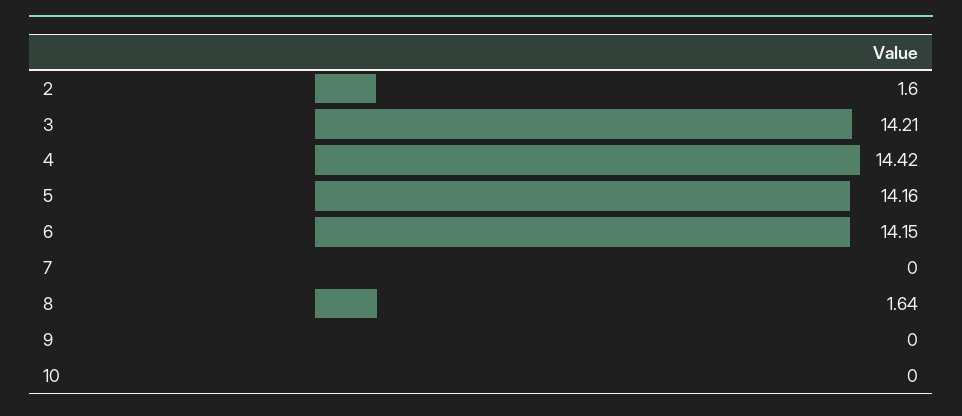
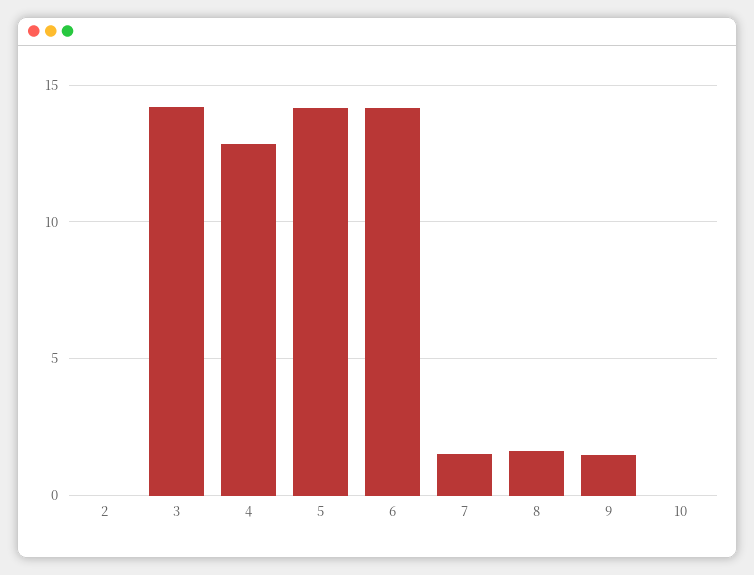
2: 1.6 -> 0
4: 14.42 -> 13
7: 0 -> 1.5
9: 0 -> 1.5

